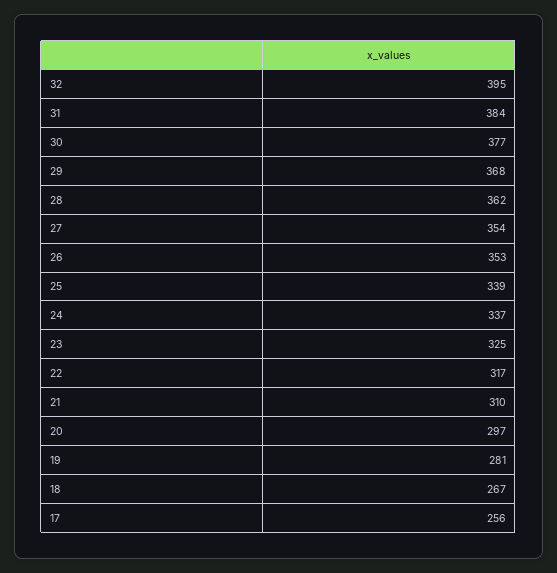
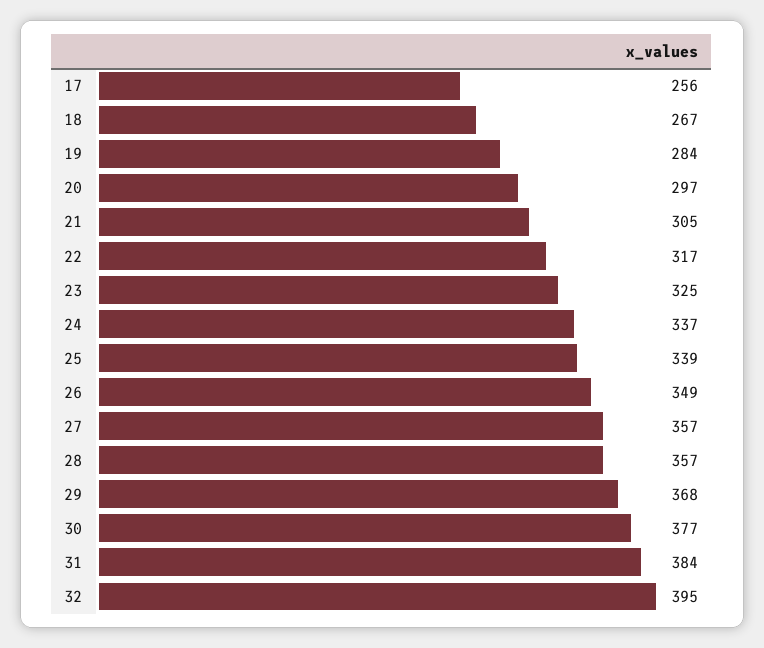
28: 362 -> 357
27: 354 -> 357
26: 353 -> 349
21: 310 -> 305
19: 281 -> 284

